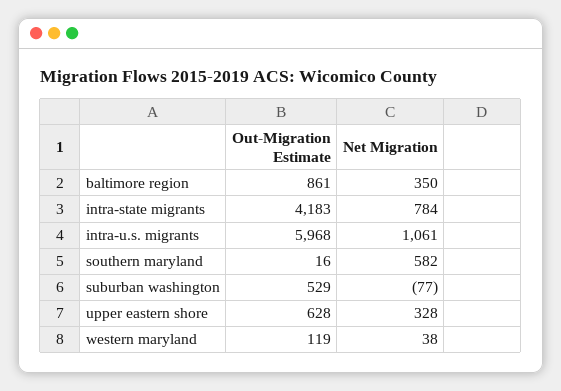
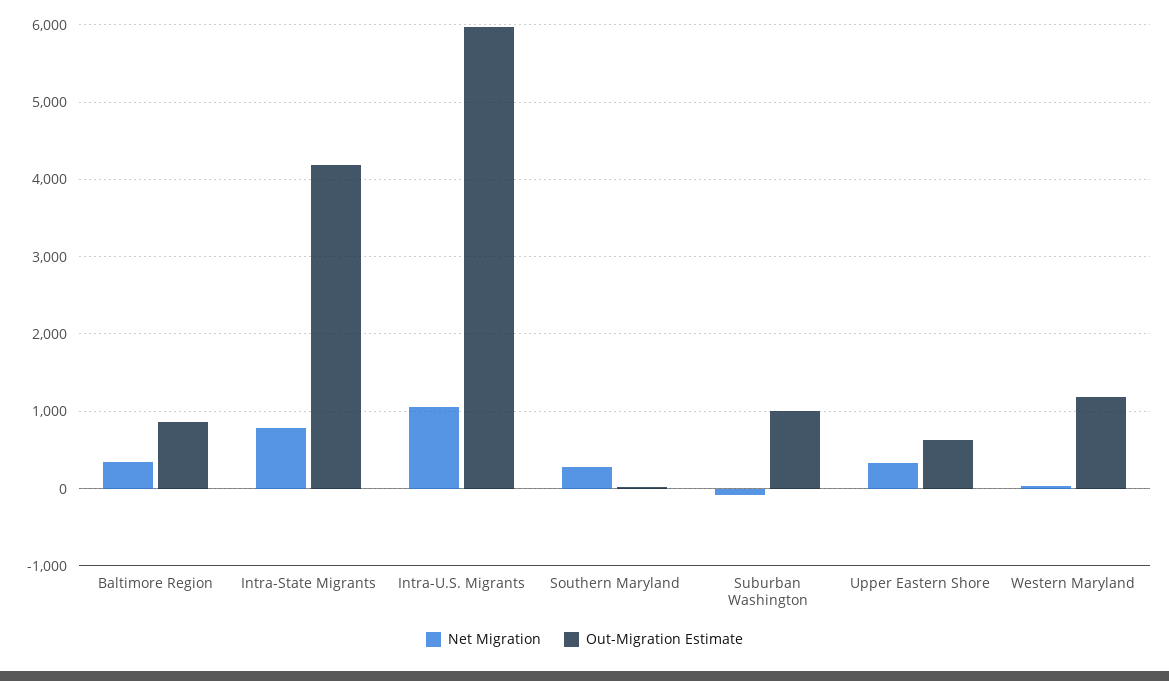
Net Migration, southern maryland: 582 -> 300
Out-Migration Estimate, suburban washington: 529 -> 1000
Out-Migration Estimate, western maryland: 119 -> 1200

